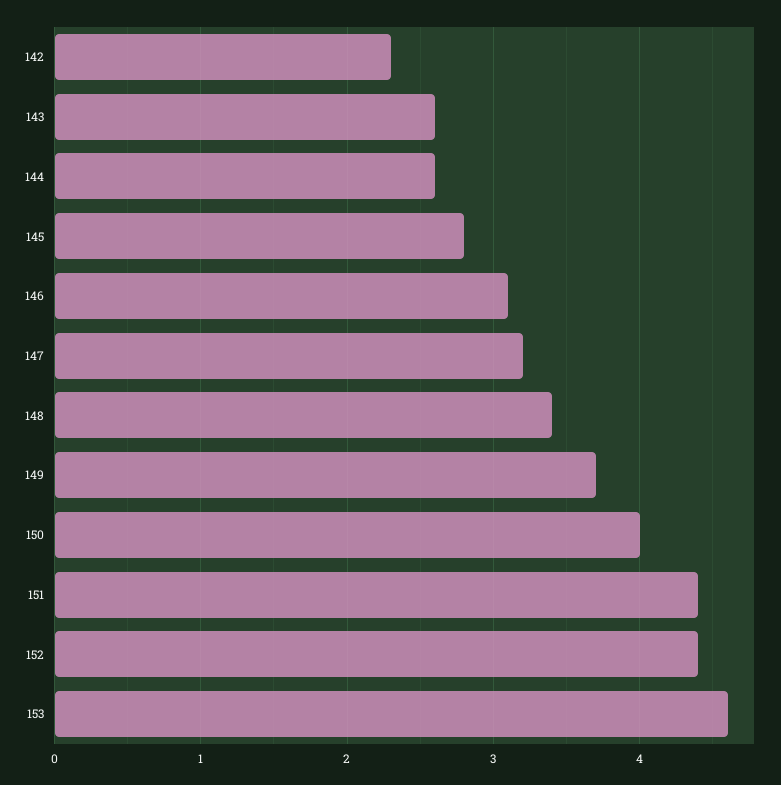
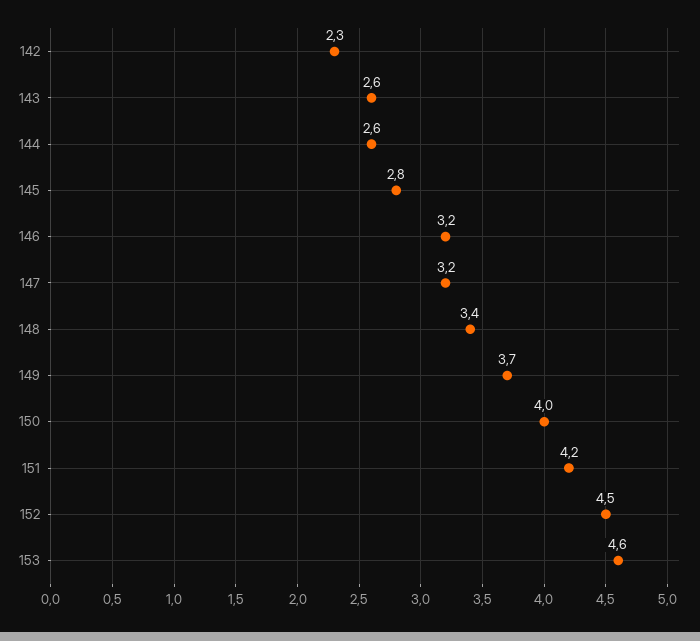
146: 3.1 -> 3.2
151: 4.4 -> 4.2
152: 4.4 -> 4.5

